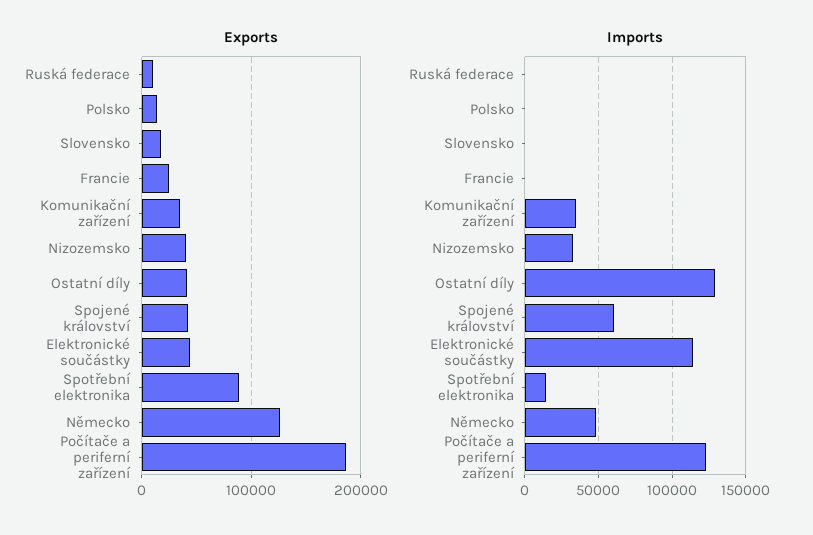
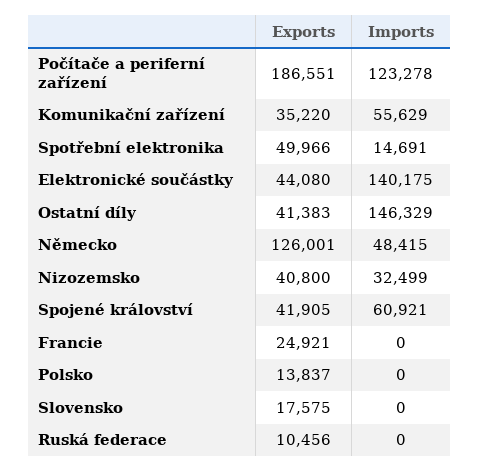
Exports, Spotřební elektronika: 90000 -> 49966
Imports, Komunikační zařízení: 35000 -> 55629
Imports, Ostatní díly: 130000 -> 146329
Imports, Elektronické součástky: 115000 -> 140175

